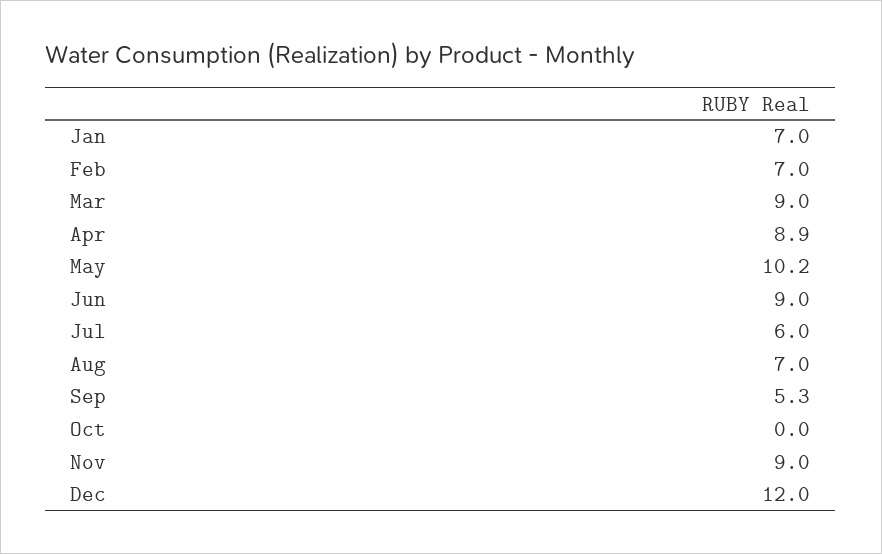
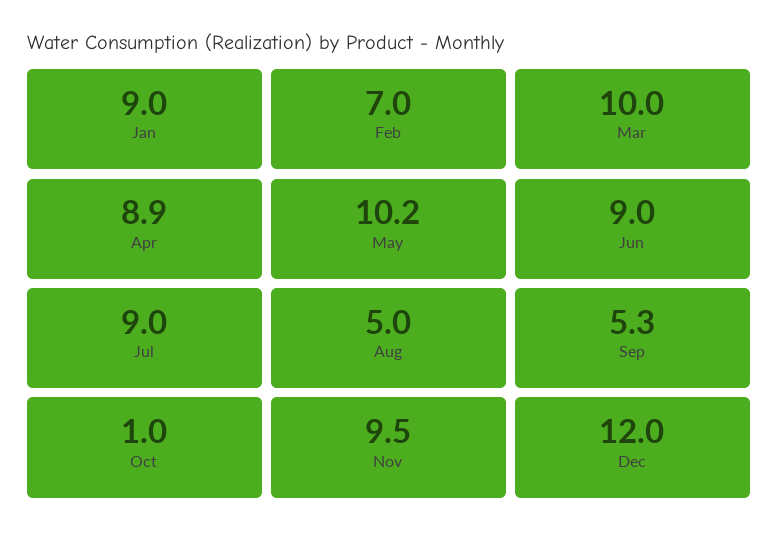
Jan: 7 -> 9
Mar: 9 -> 10
Jul: 6 -> 9
Aug: 7 -> 5
Oct: 0 -> 1
Nov: 9 -> 9.5

